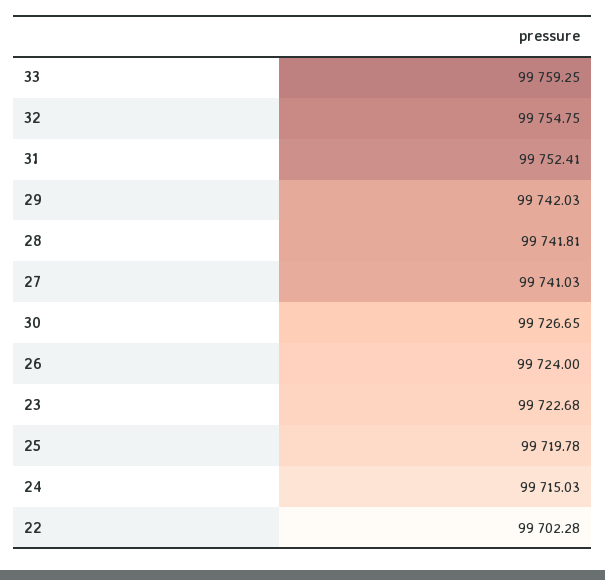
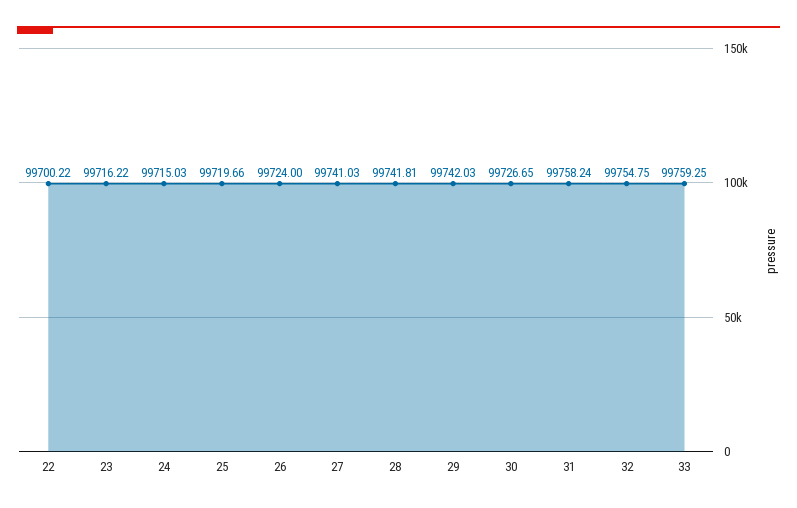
31: 99752.41 -> 99758.24
23: 99722.68 -> 99716.22
25: 99719.78 -> 99719.66
22: 99702.28 -> 99700.22

